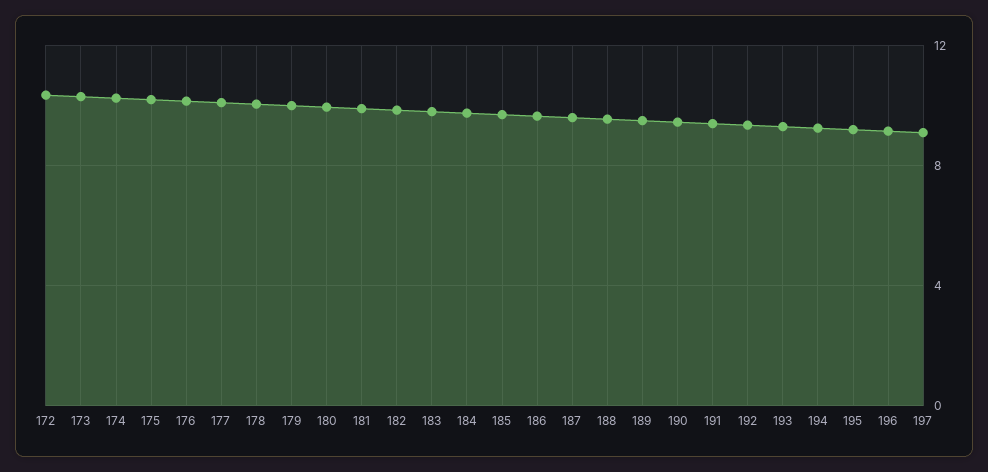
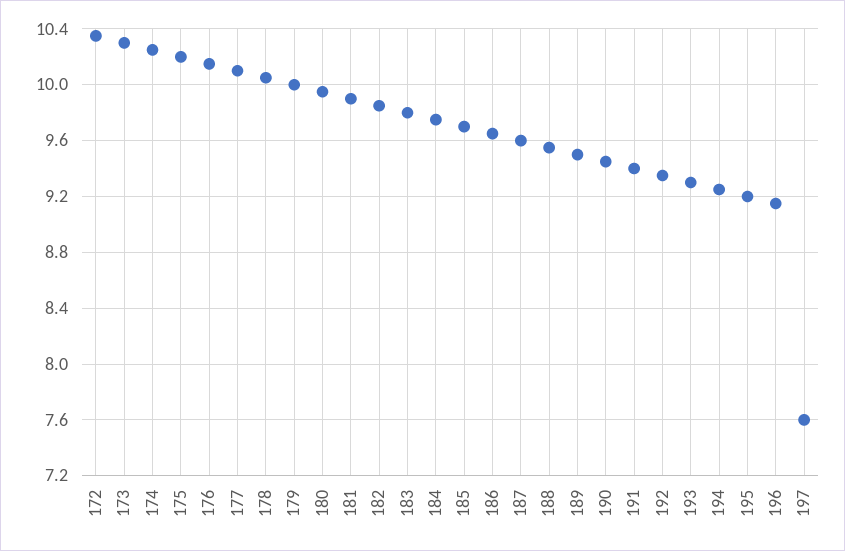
197: 9 -> 7.6

